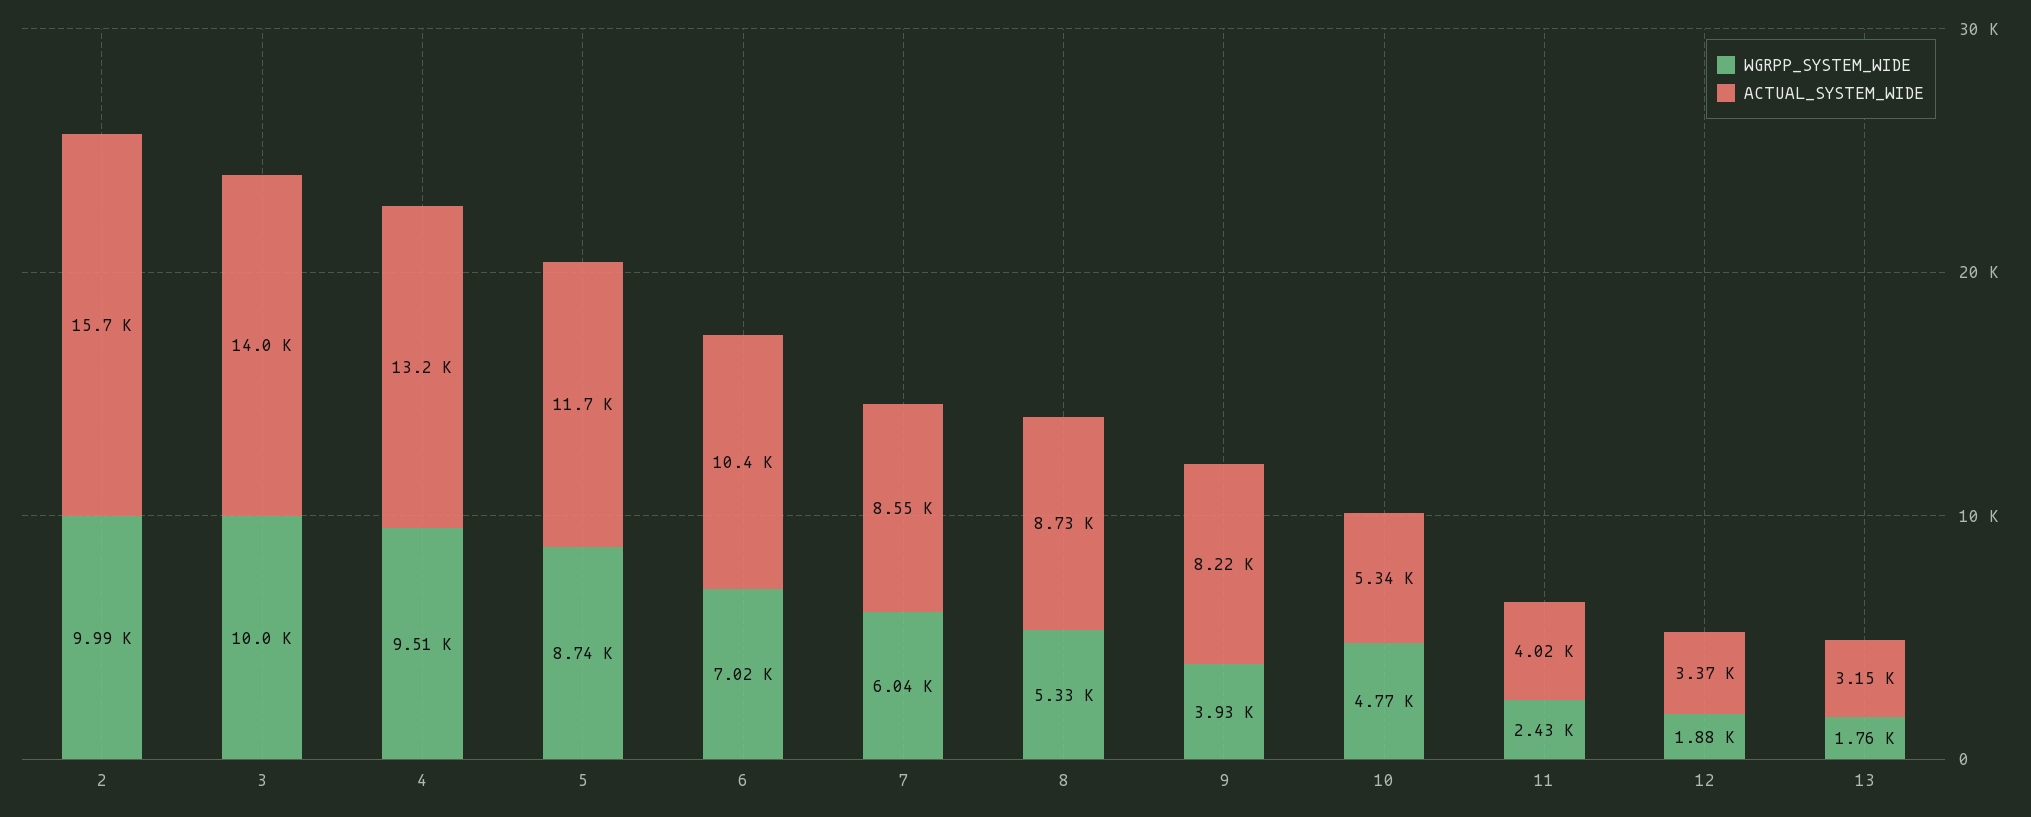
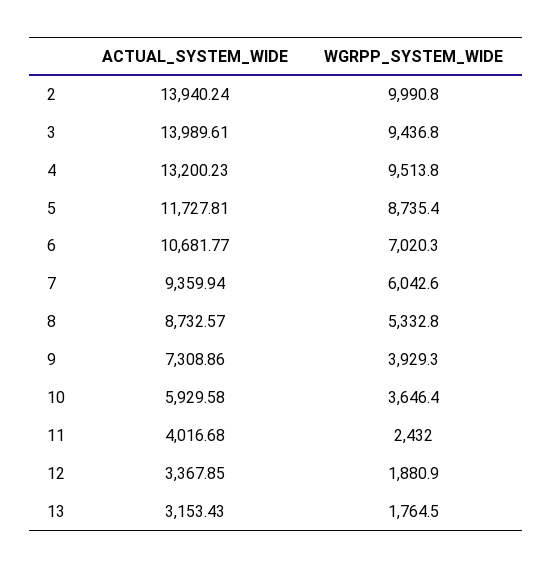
ACTUAL_SYSTEM_WIDE, 2: 15700 -> 13940.24
WGRPP_SYSTEM_WIDE, 3: 10000 -> 9436.8
ACTUAL_SYSTEM_WIDE, 6: 10400 -> 10681.77
ACTUAL_SYSTEM_WIDE, 7: 8550 -> 9359.94
ACTUAL_SYSTEM_WIDE, 9: 8220 -> 7308.86
WGRPP_SYSTEM_WIDE, 10: 4770 -> 3646.4
ACTUAL_SYSTEM_WIDE, 10: 5340 -> 5929.58

